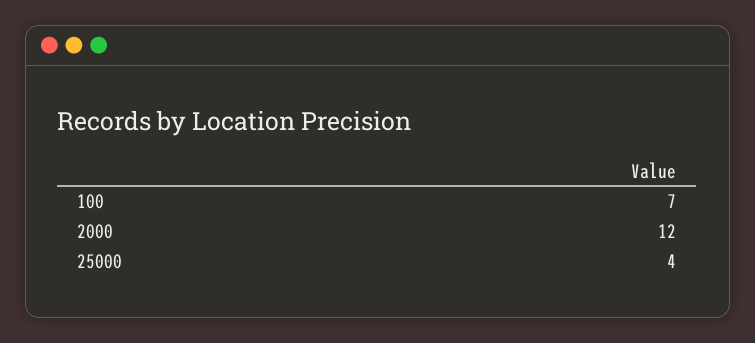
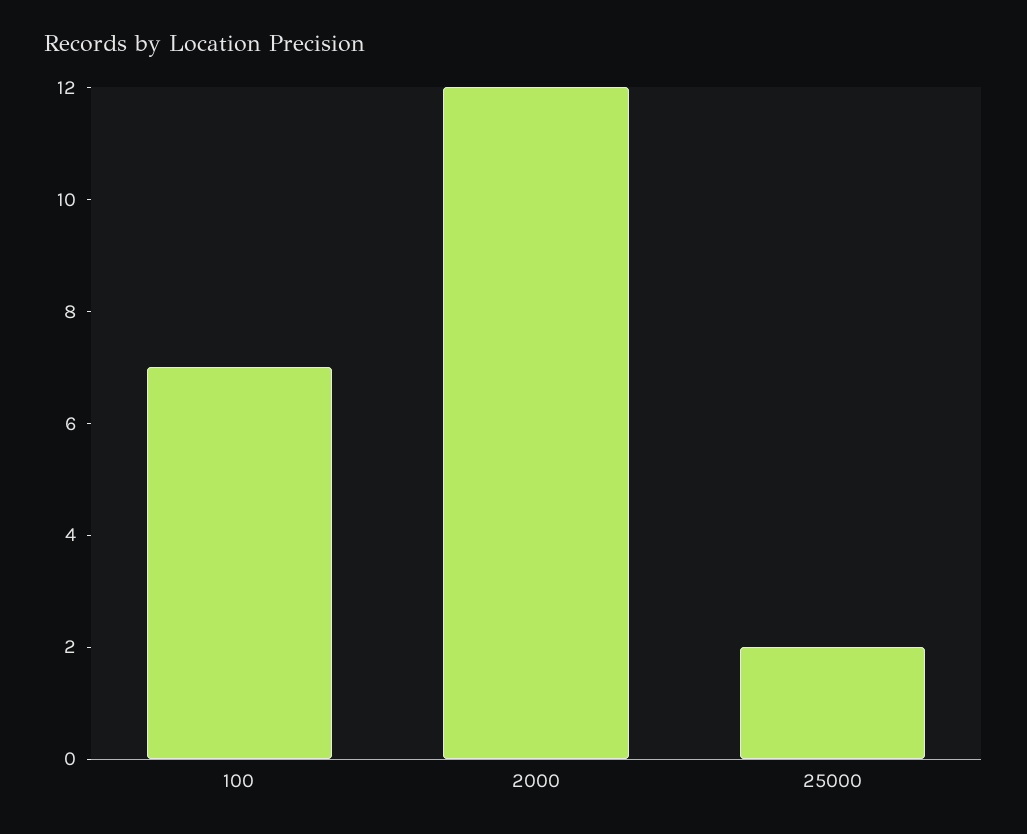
25000: 4 -> 2

